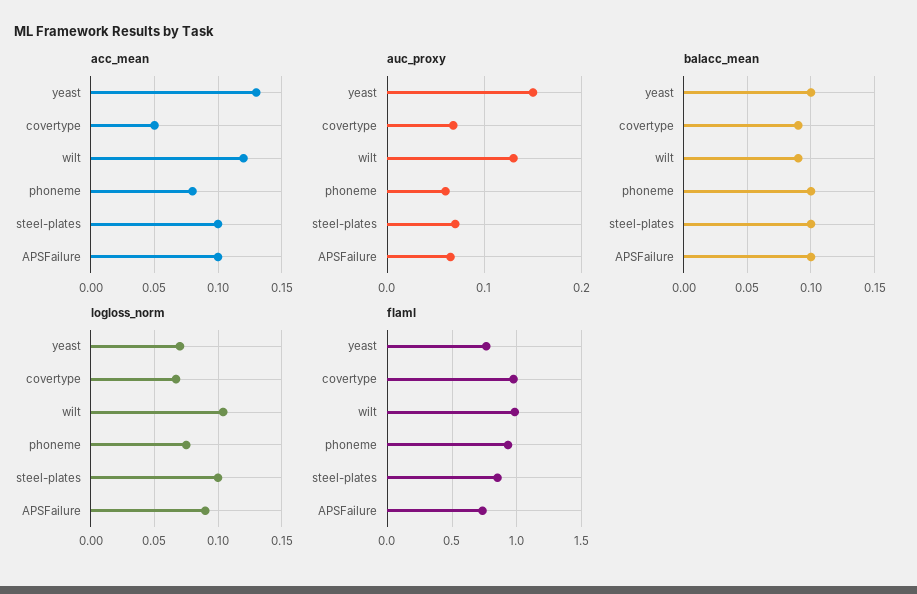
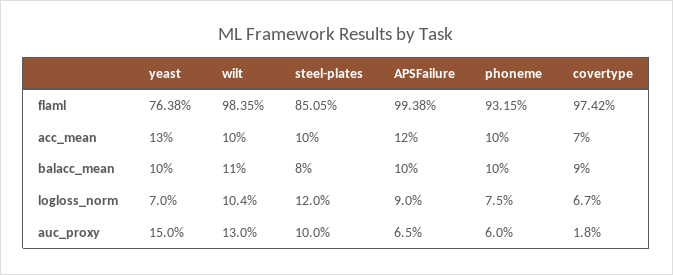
acc_mean, covertype: 0.05 -> 0.07
acc_mean, wilt: 0.12 -> 0.1
acc_mean, phoneme: 0.08 -> 0.1
acc_mean, APSFailure: 0.1 -> 0.12
auc_proxy, covertype: 0.07 -> 0.018
auc_proxy, steel-plates: 0.07 -> 0.1
balacc_mean, wilt: 0.09 -> 0.11
balacc_mean, steel-plates: 0.1 -> 0.08
logloss_norm, steel-plates: 0.1 -> 0.12
flaml, APSFailure: 0.75 -> 0.9938

